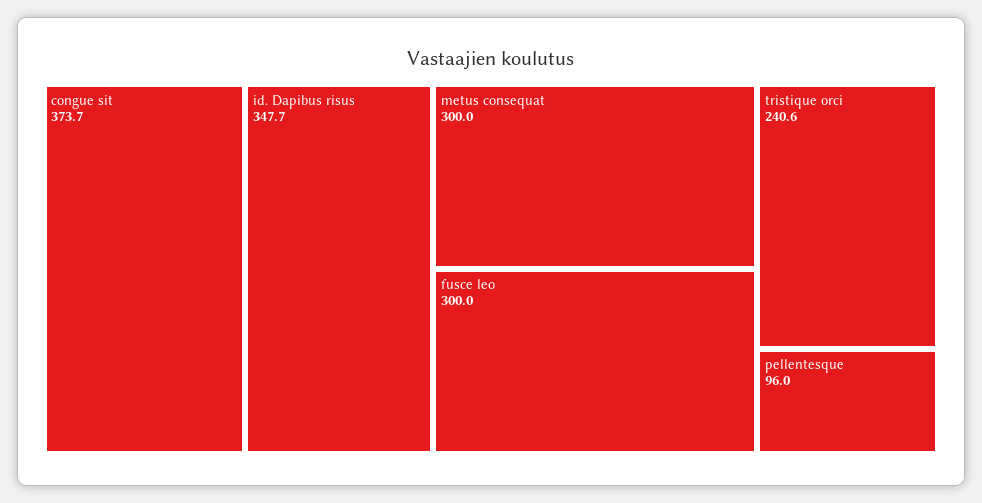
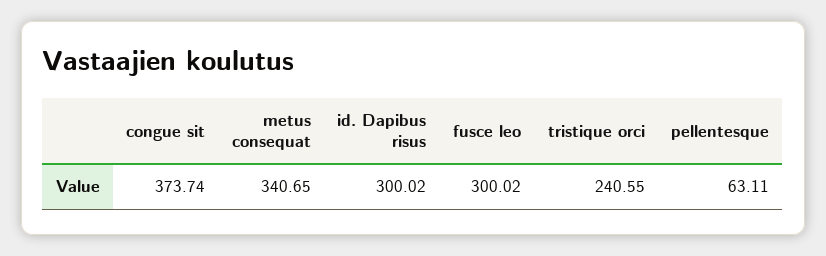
id. Dapibus risus: 347.7 -> 300.02
metus consequat: 300 -> 340.65
pellentesque: 96 -> 63.11

